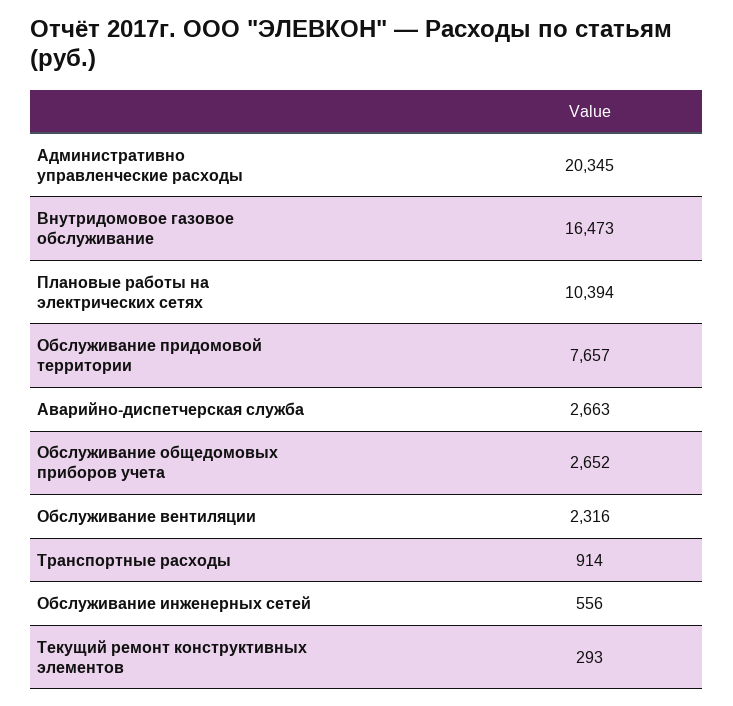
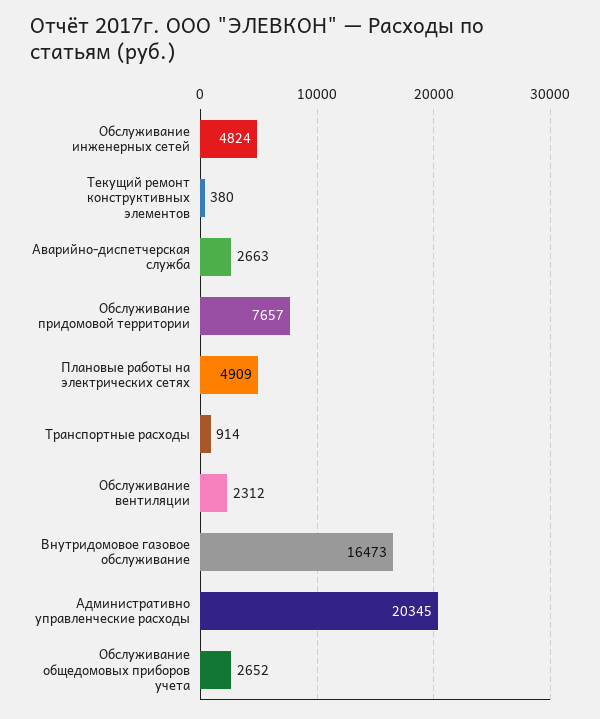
Плановые работы на электрических сетях: 10394 -> 4909
Обслуживание вентиляции: 2316 -> 2312
Обслуживание инженерных сетей: 556 -> 4824
Текущий ремонт конструктивных элементов: 293 -> 380

